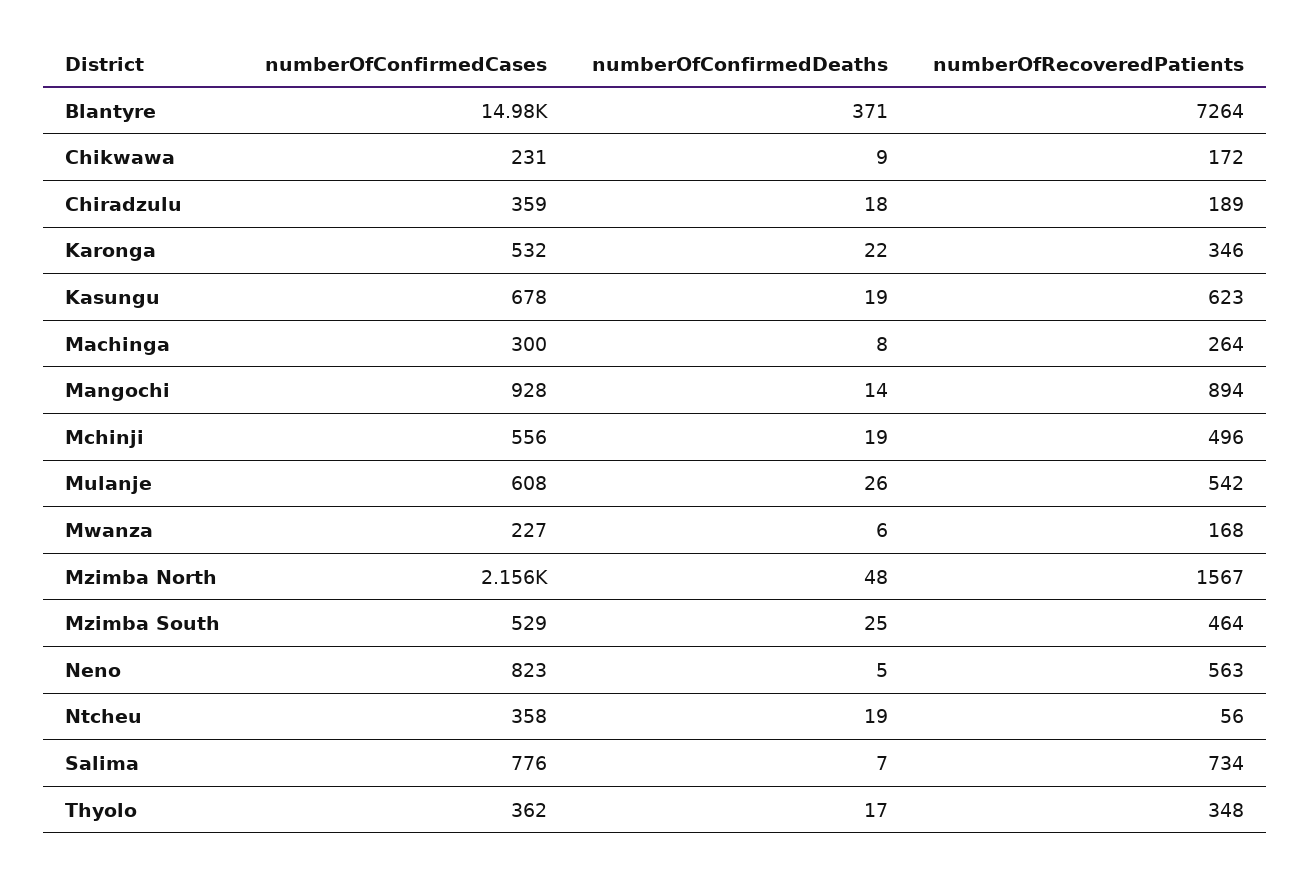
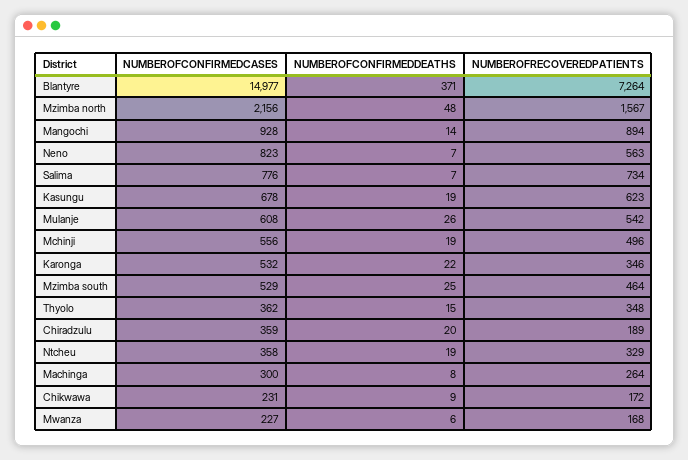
numberOfConfirmedDeaths, Chiradzulu: 18 -> 20
numberOfConfirmedDeaths, Neno: 5 -> 7
numberOfRecoveredPatients, Ntcheu: 56 -> 329
numberOfConfirmedDeaths, Thyolo: 17 -> 15

